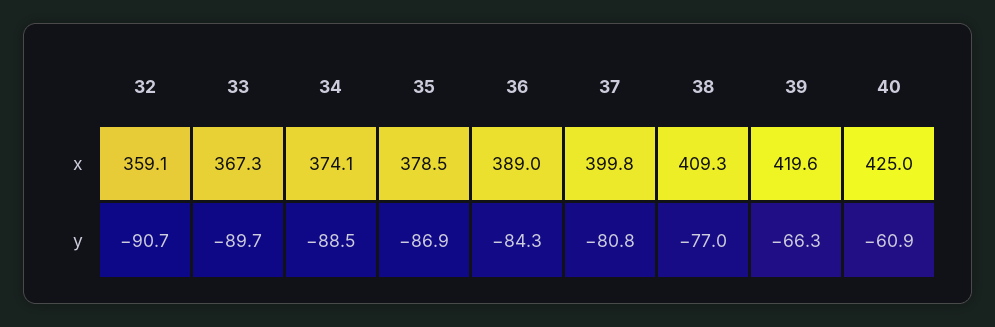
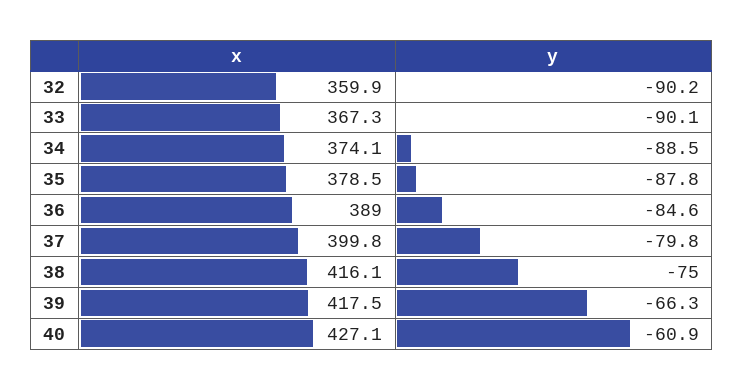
32, x: 359.1 -> 359.9
38, x: 409.3 -> 416.1
39, x: 419.6 -> 417.5
40, x: 425 -> 427.1
32, y: -90.7 -> -90.2
33, y: -89.7 -> -90.1
35, y: -86.9 -> -87.8
36, y: -84.3 -> -84.6
37, y: -80.8 -> -79.8
38, y: -77 -> -75

